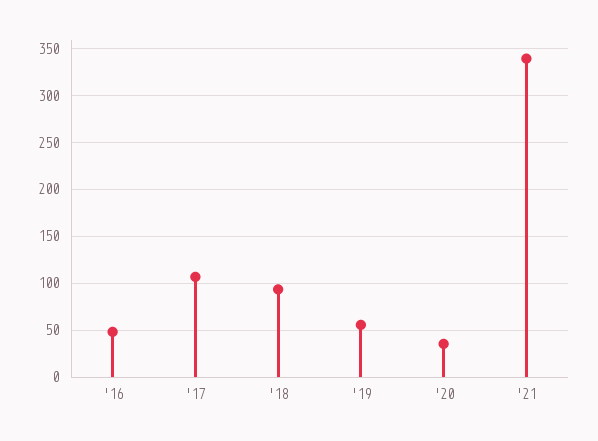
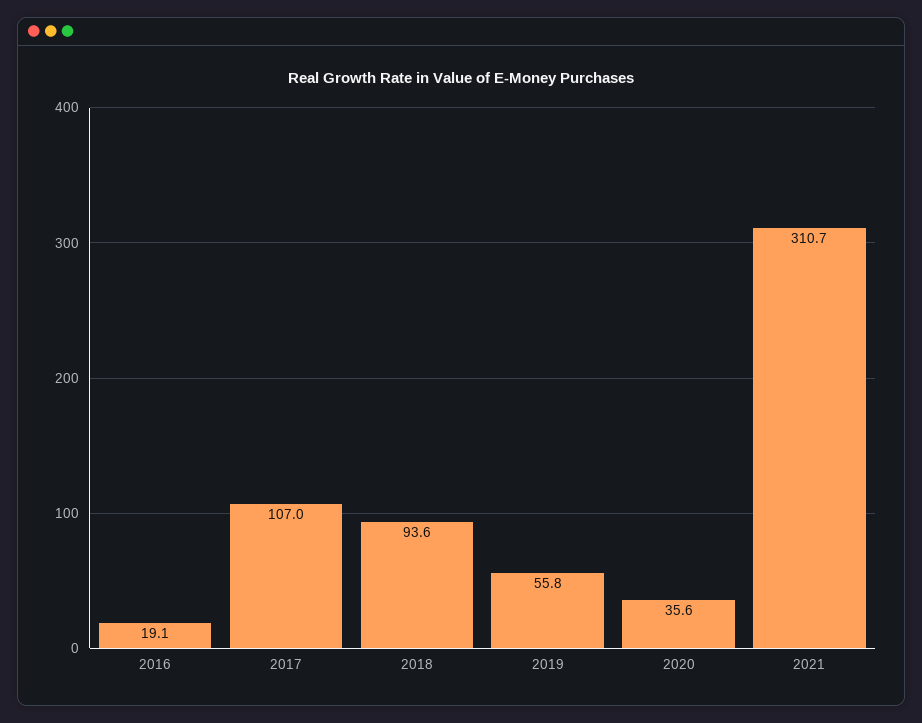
'16: 50 -> 19.1
'21: 340 -> 310.7

